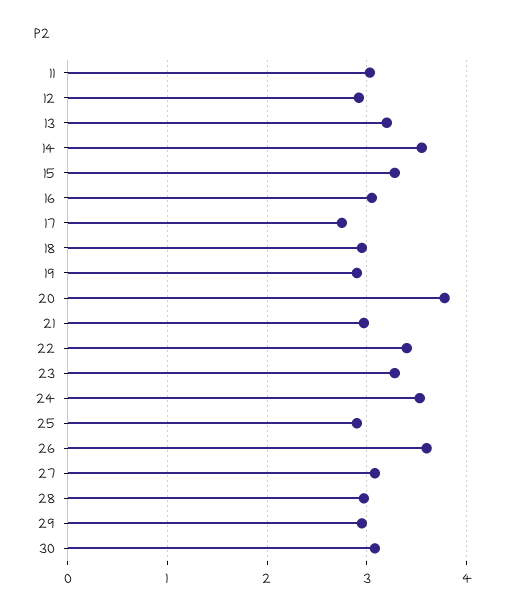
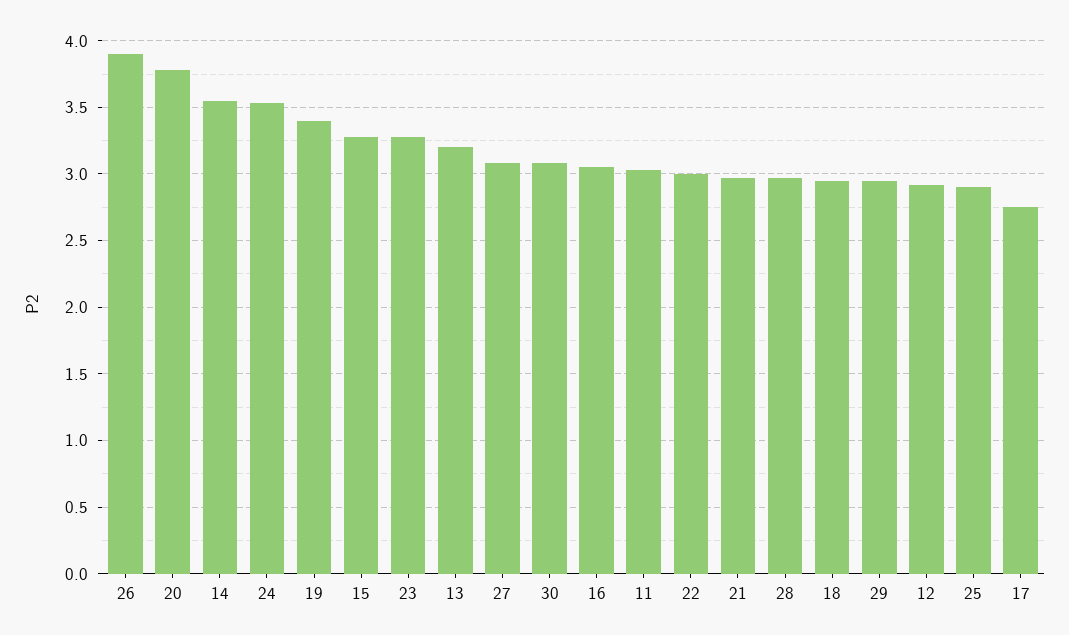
19: 2.9 -> 3.4
22: 3.4 -> 3
26: 3.6 -> 3.9

